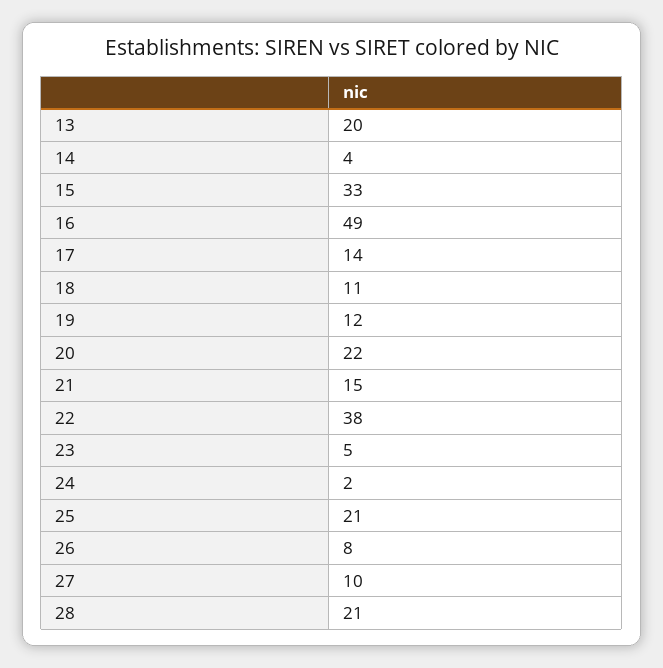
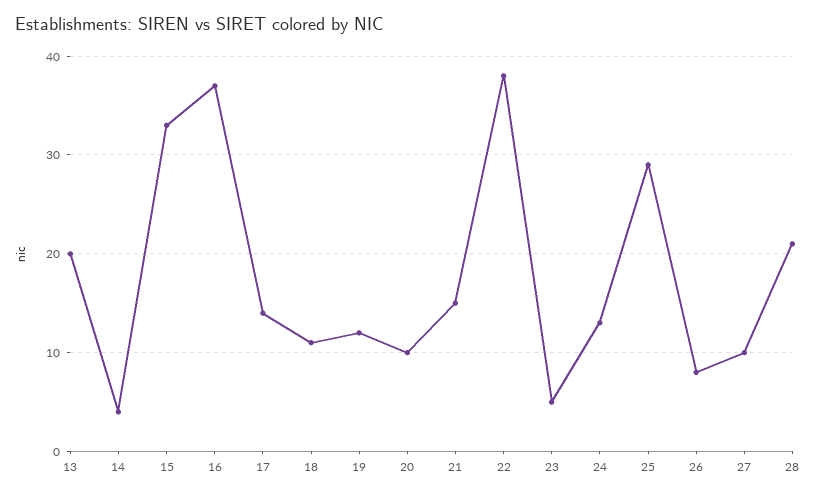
16: 49 -> 37
20: 22 -> 10
24: 2 -> 13
25: 21 -> 29

